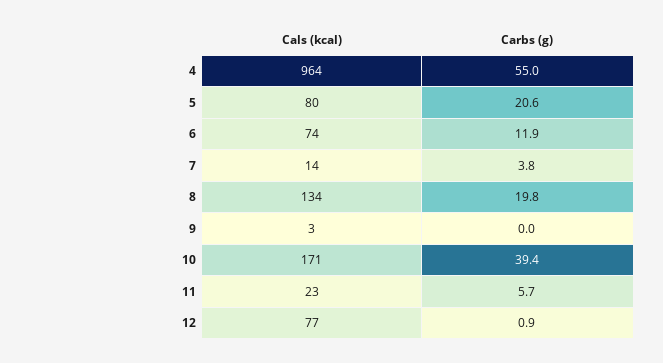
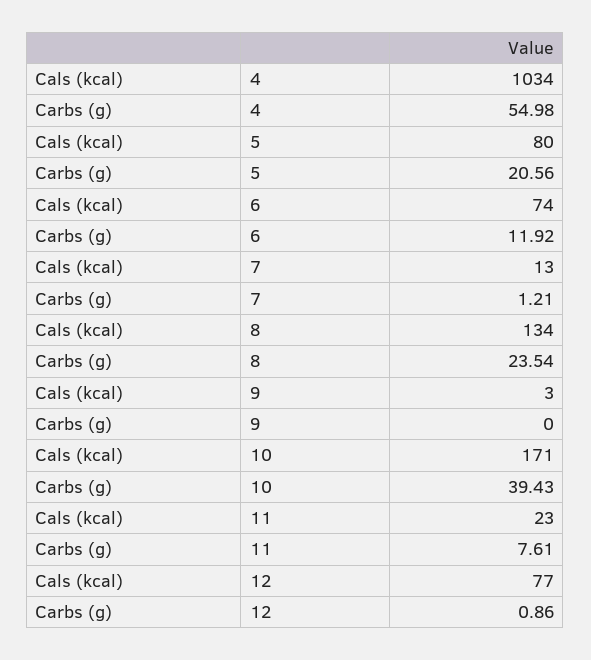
Cals (kcal), 4: 964 -> 1034
Cals (kcal), 7: 14 -> 13
Carbs (g), 7: 3.8 -> 1.21
Carbs (g), 8: 19.8 -> 23.54
Carbs (g), 11: 5.7 -> 7.61

